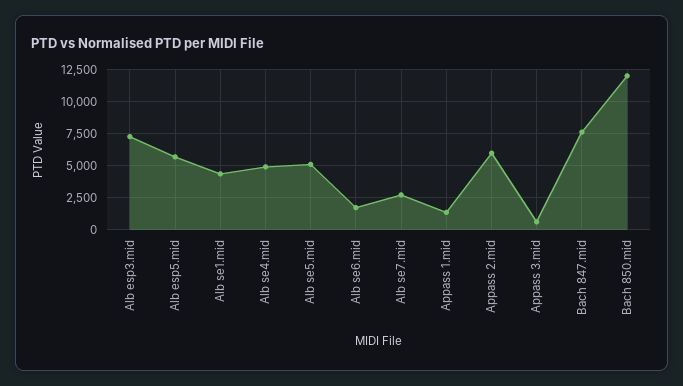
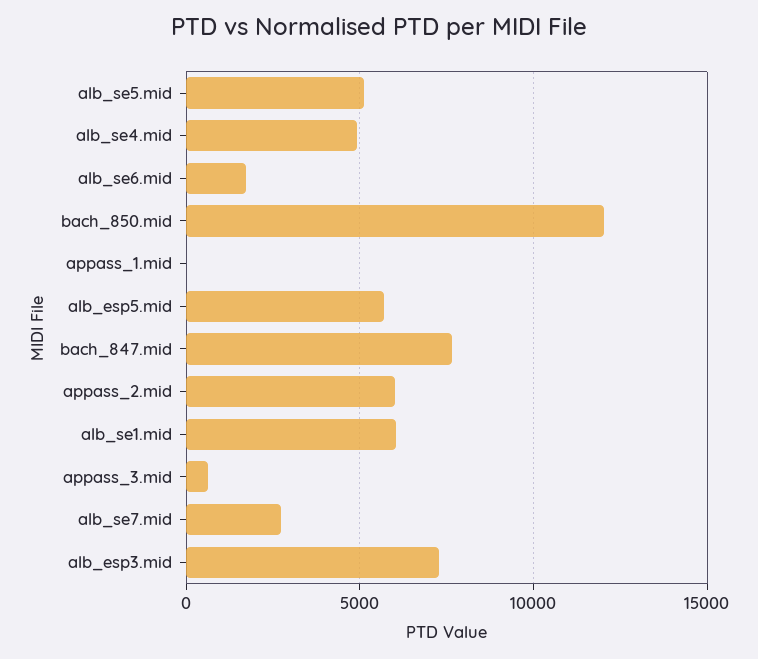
Alb se1.mid: 4500 -> 6000
Appass 1.mid: 1500 -> 0

